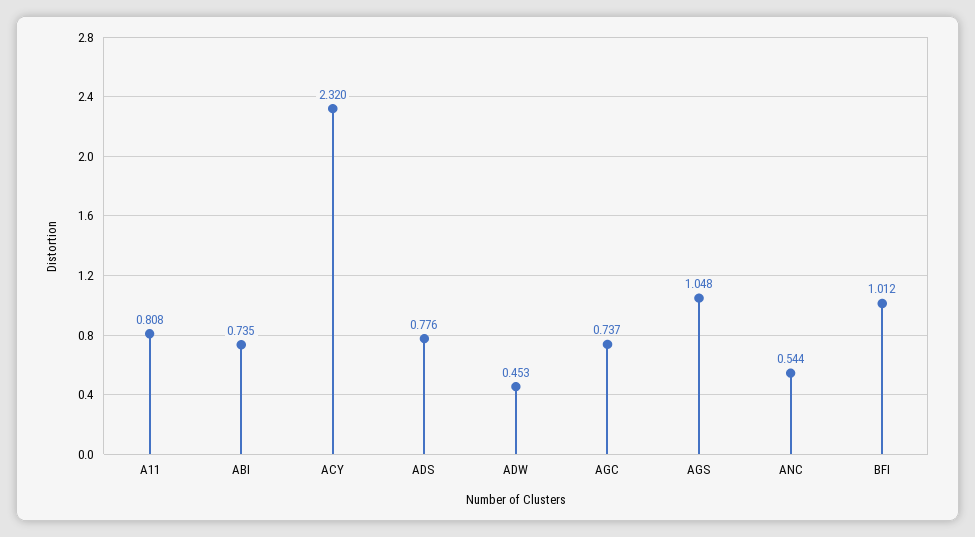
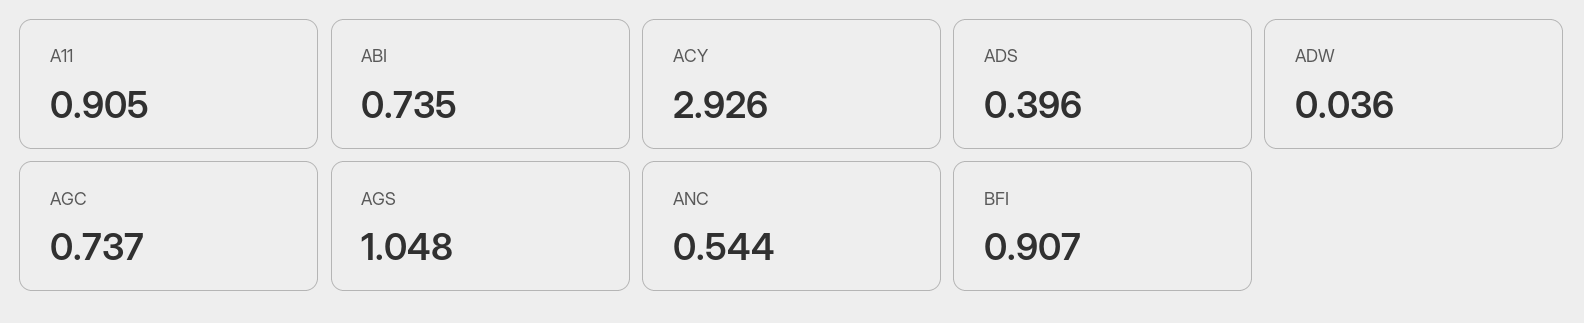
A11: 0.808 -> 0.905
ACY: 2.32 -> 2.926
ADS: 0.776 -> 0.396
ADW: 0.453 -> 0.036
BFI: 1.012 -> 0.907

